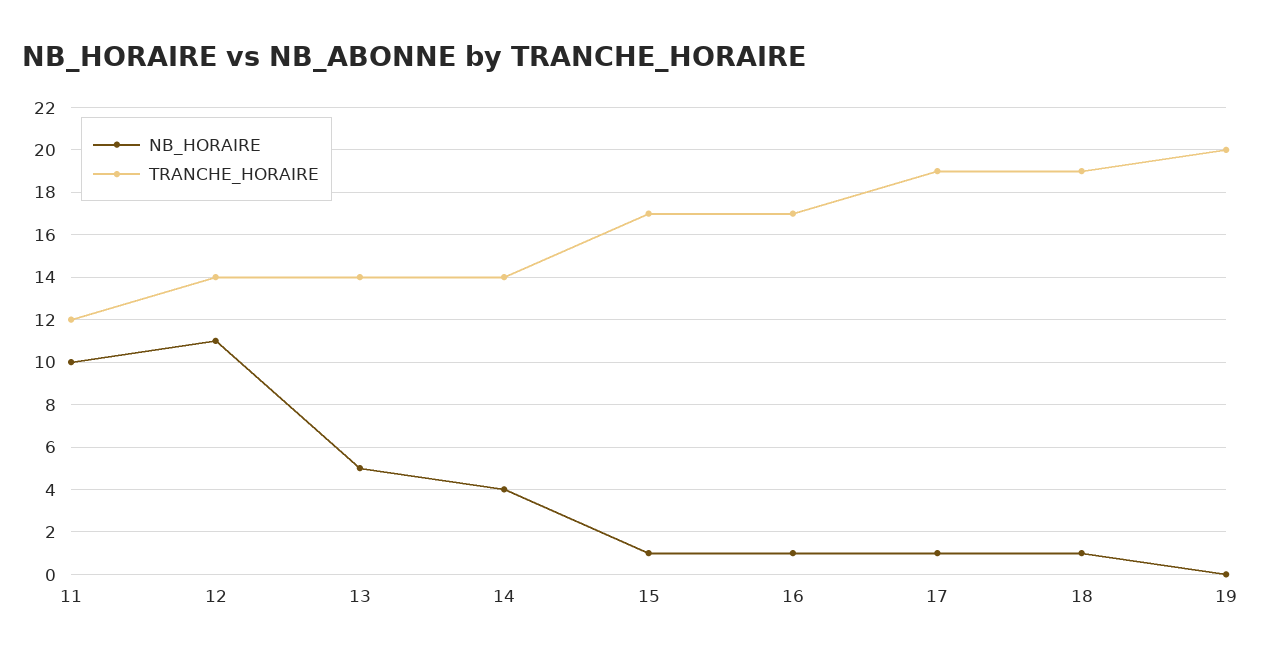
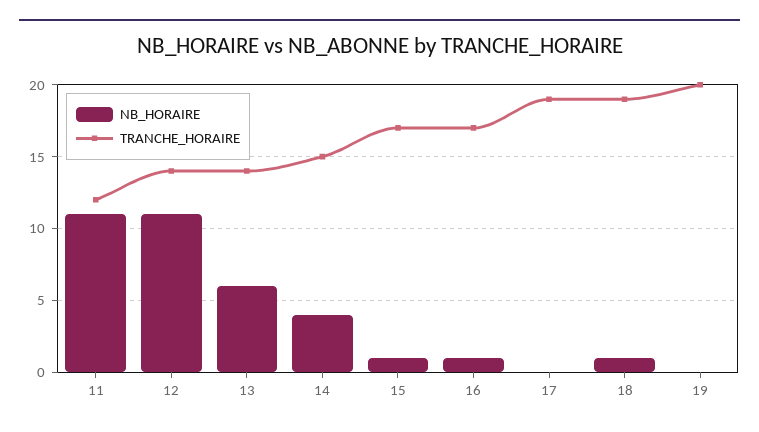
NB_HORAIRE, 11: 10 -> 11
NB_HORAIRE, 13: 5 -> 6
TRANCHE_HORAIRE, 14: 14 -> 15
NB_HORAIRE, 17: 1 -> 0

